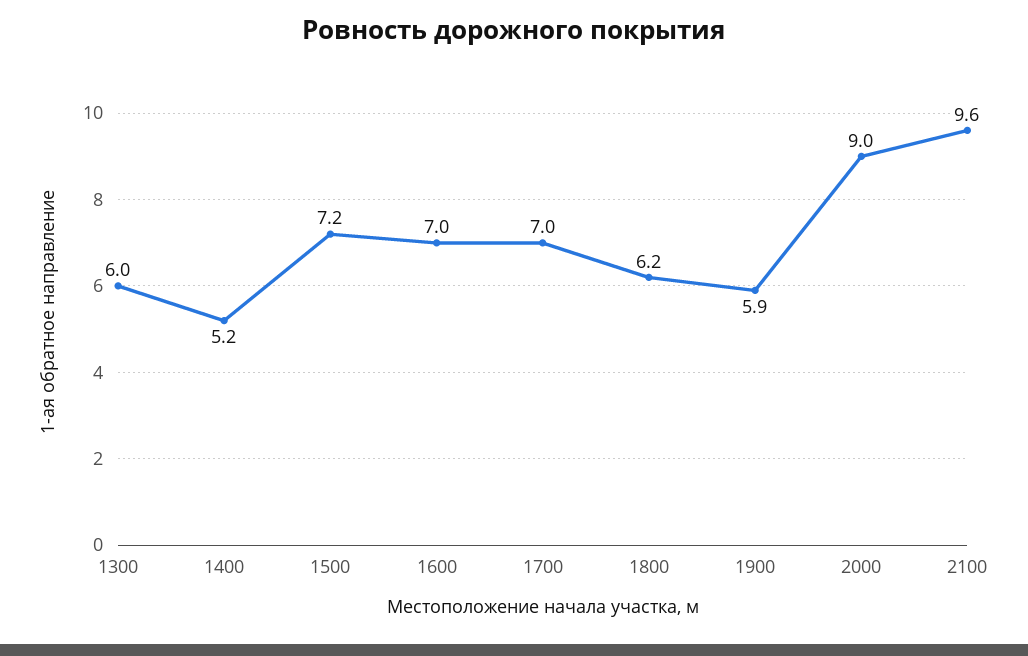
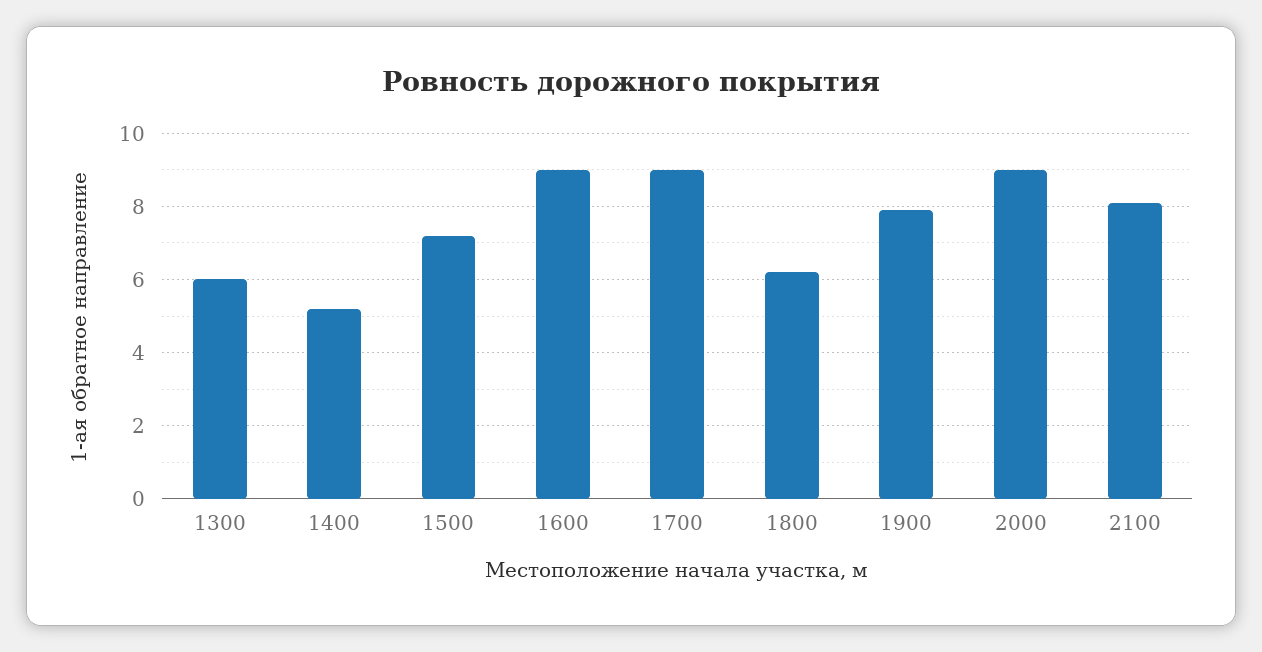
1600: 7 -> 9
1700: 7 -> 9
1900: 5.9 -> 8
2100: 9.6 -> 8

